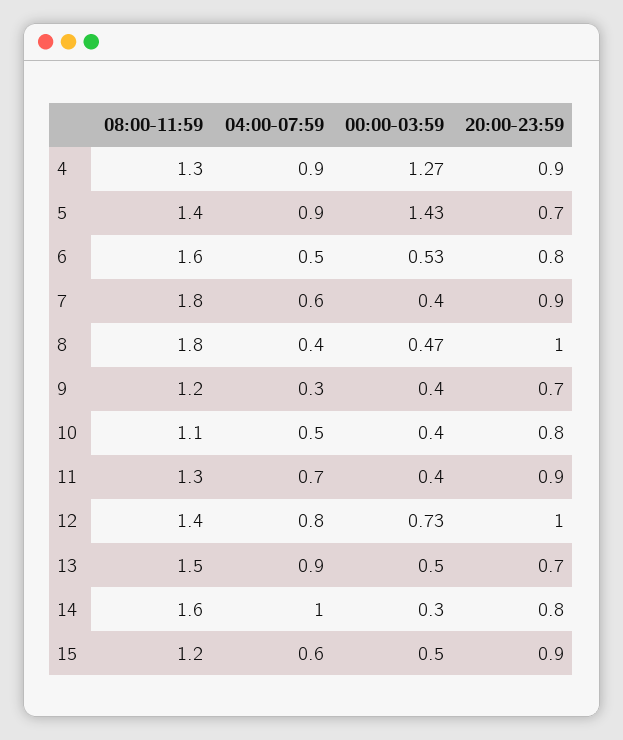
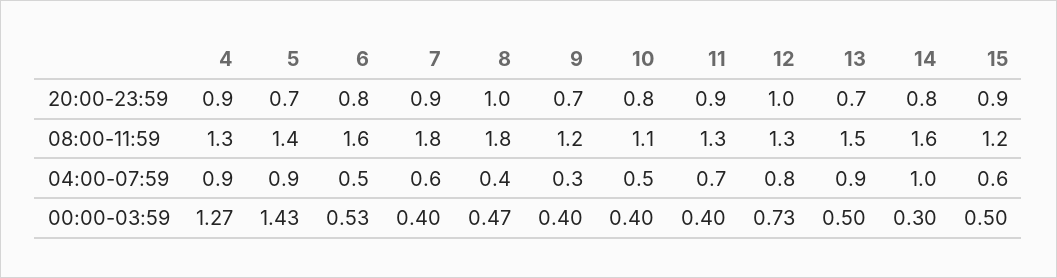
08:00-11:59, 12: 1.4 -> 1.3

